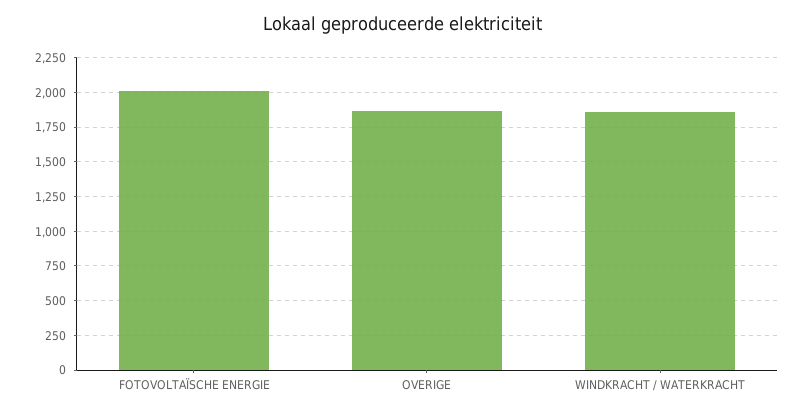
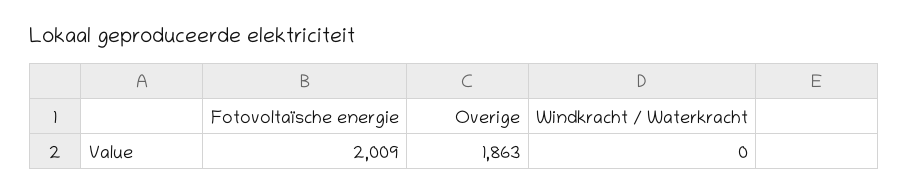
WINDKRACHT / WATERKRACHT: 1850 -> 0

